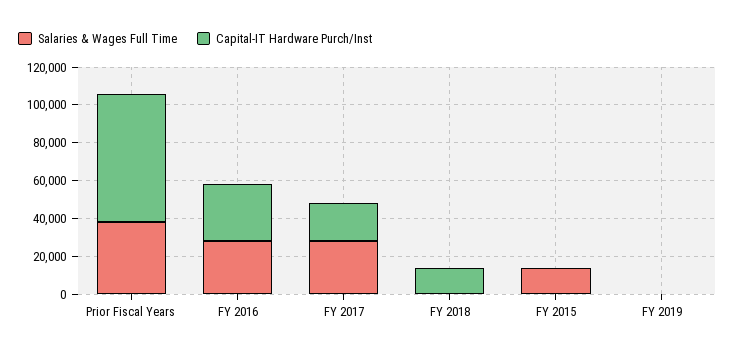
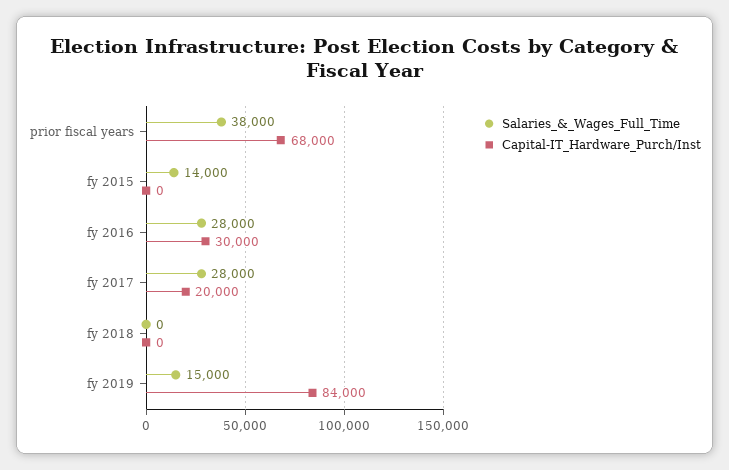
Capital-IT Hardware Purch/Inst, FY 2018: 15000 -> 0
Salaries & Wages Full Time, FY 2019: 0 -> 15000
Capital-IT Hardware Purch/Inst, FY 2019: 0 -> 84000

